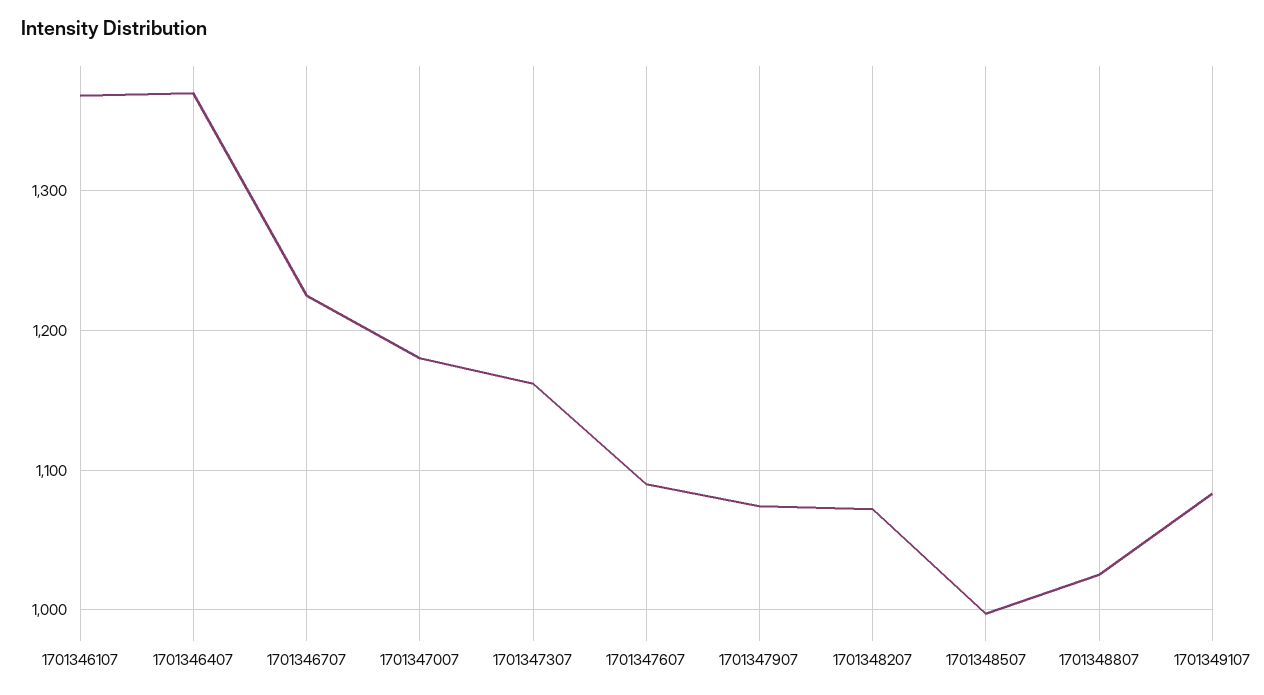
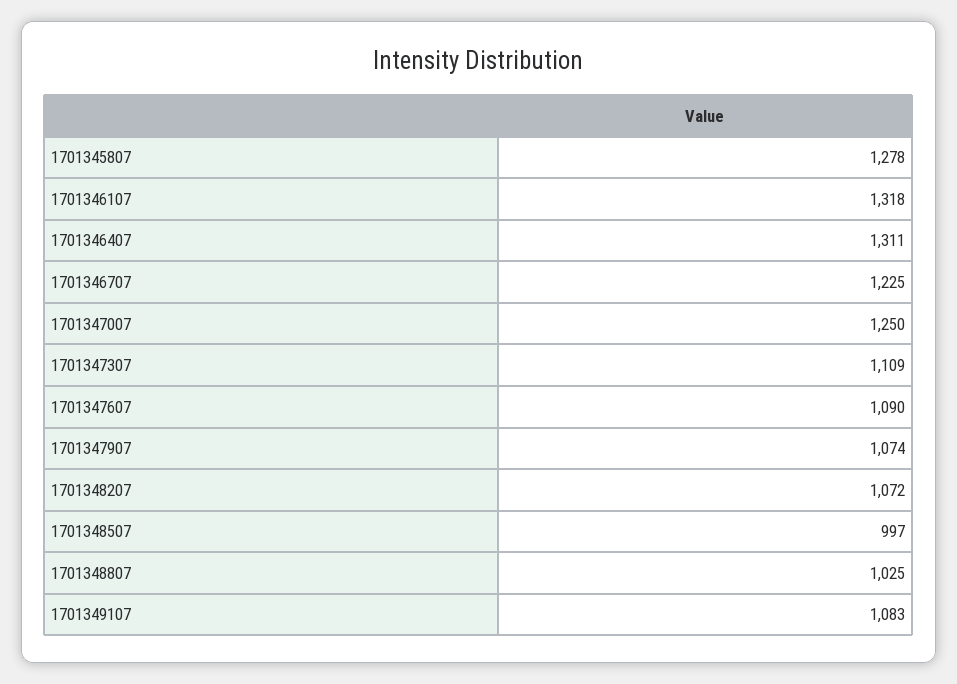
1701346107: 1370 -> 1318
1701346407: 1370 -> 1311
1701347007: 1180 -> 1250
1701347307: 1160 -> 1109
1701345807: none -> 1278

